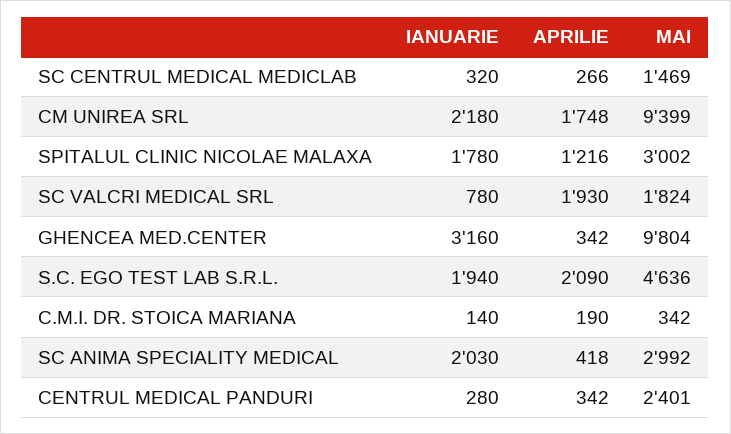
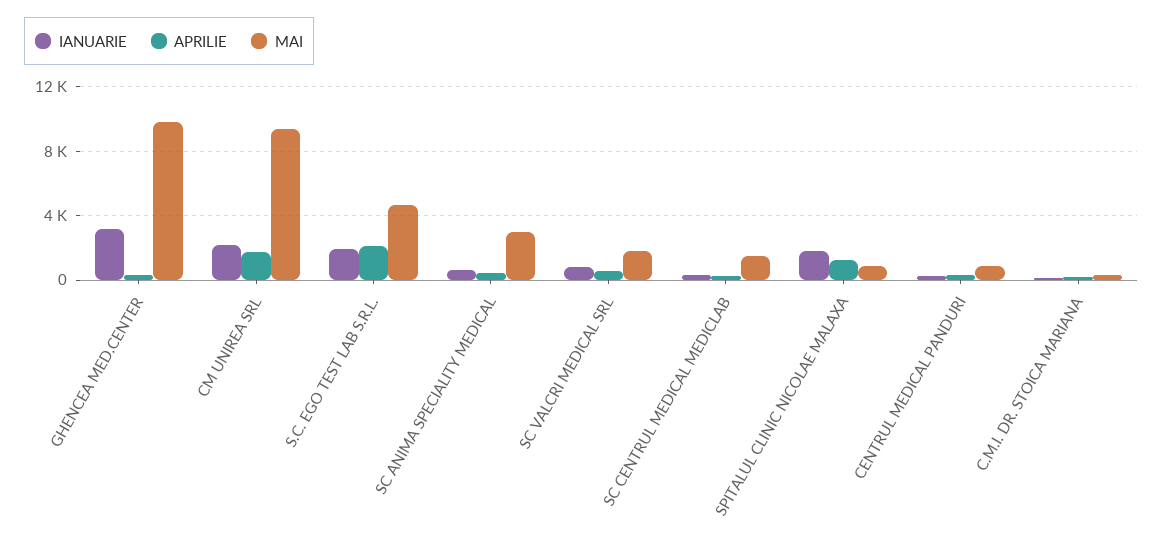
MAI, SPITALUL CLINIC NICOLAE MALAXA: 3002 -> 1000
APRILIE, SC VALCRI MEDICAL SRL: 1930 -> 500
IANUARIE, SC ANIMA SPECIALITY MEDICAL: 2030 -> 500
MAI, CENTRUL MEDICAL PANDURI: 2401 -> 1000

